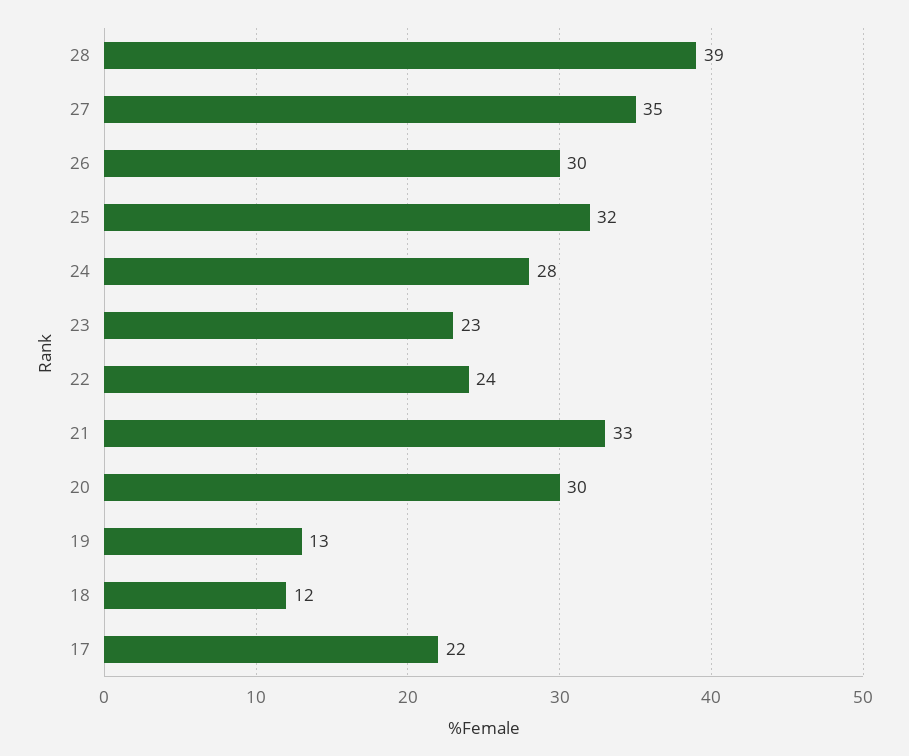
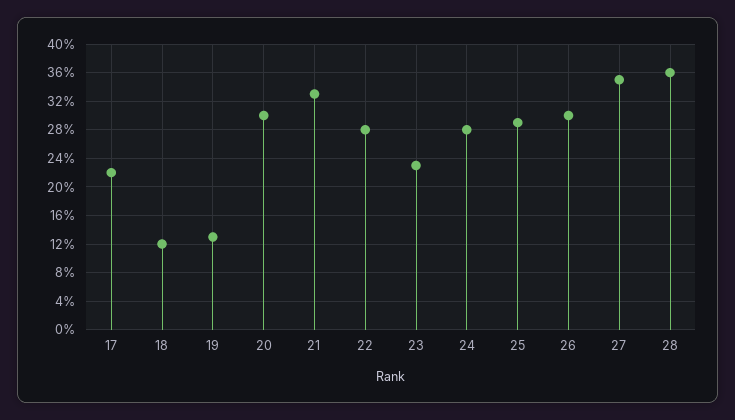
28: 39 -> 36
25: 32 -> 29
22: 24 -> 28

